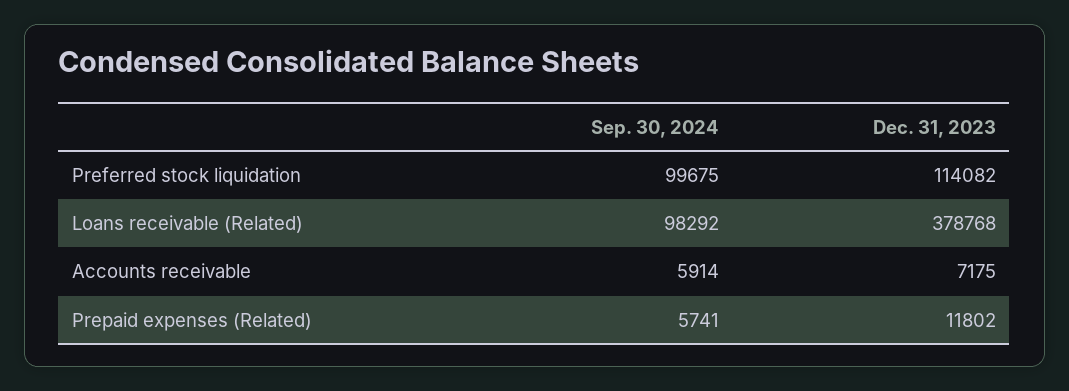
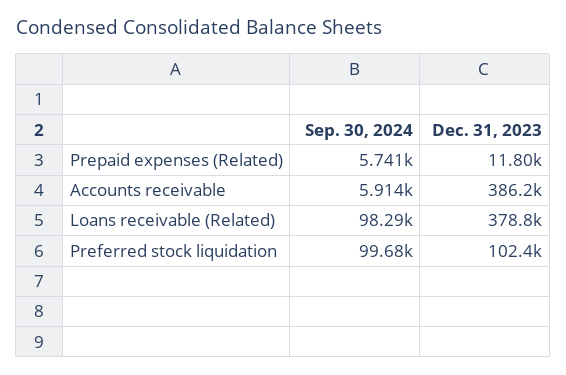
Dec. 31, 2023, Preferred stock liquidation: 114082 -> 102400
Dec. 31, 2023, Accounts receivable: 7175 -> 386200

